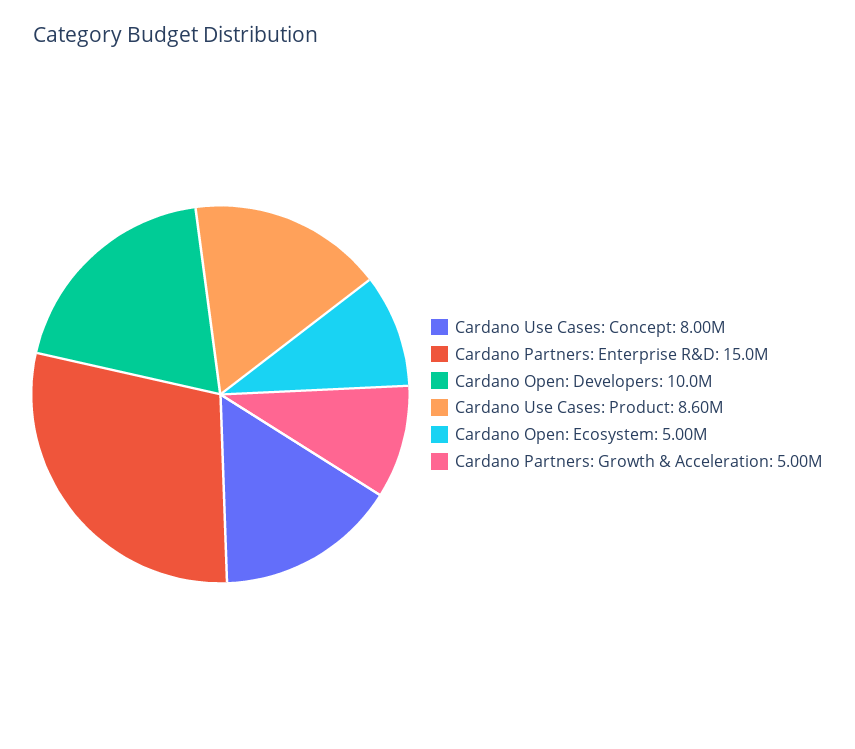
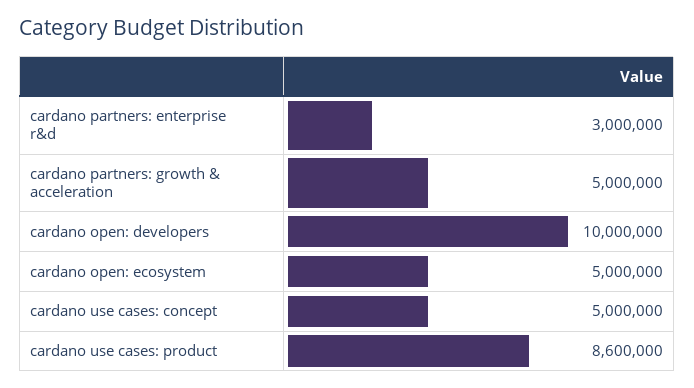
Cardano Use Cases: Concept: 8000000 -> 5000000
Cardano Partners: Enterprise R&D: 15000000 -> 3000000

